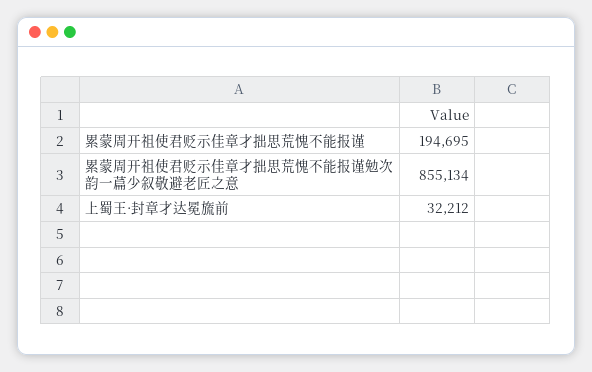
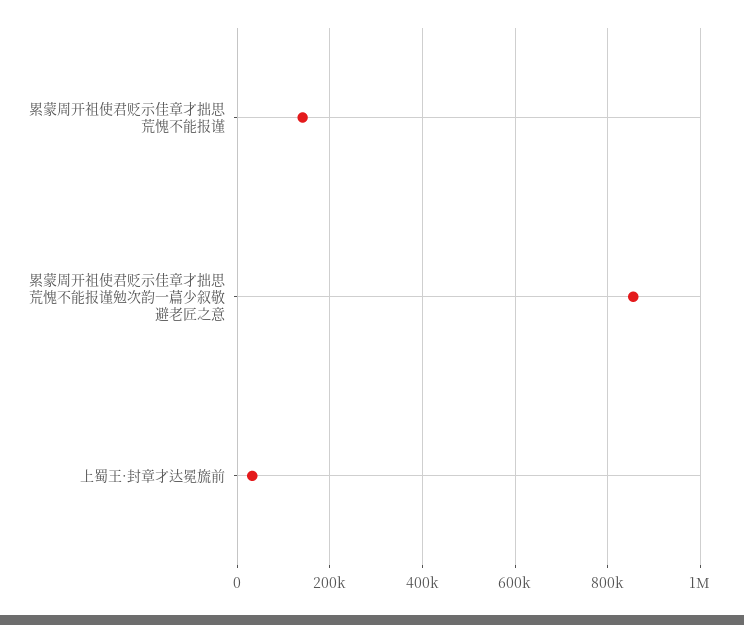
累蒙周开祖使君贬示佳章才拙思荒愧不能报谨: 194695 -> 140000

